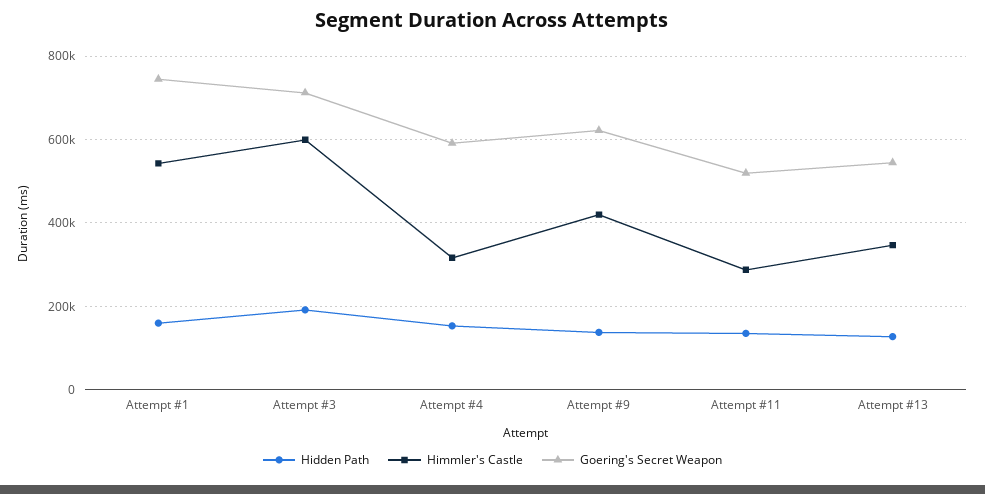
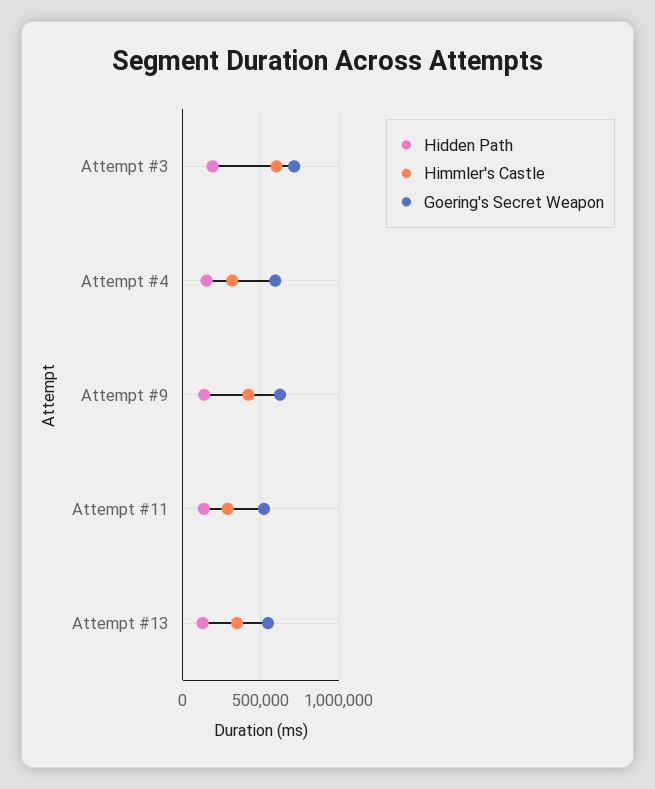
Hidden Path, Attempt #1: 160000 -> none
Himmler's Castle, Attempt #1: 540000 -> none
Goering's Secret Weapon, Attempt #1: 740000 -> none

